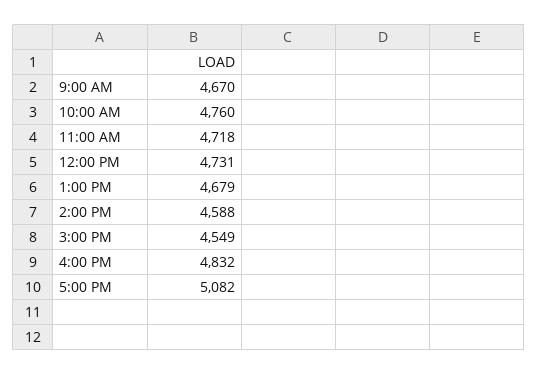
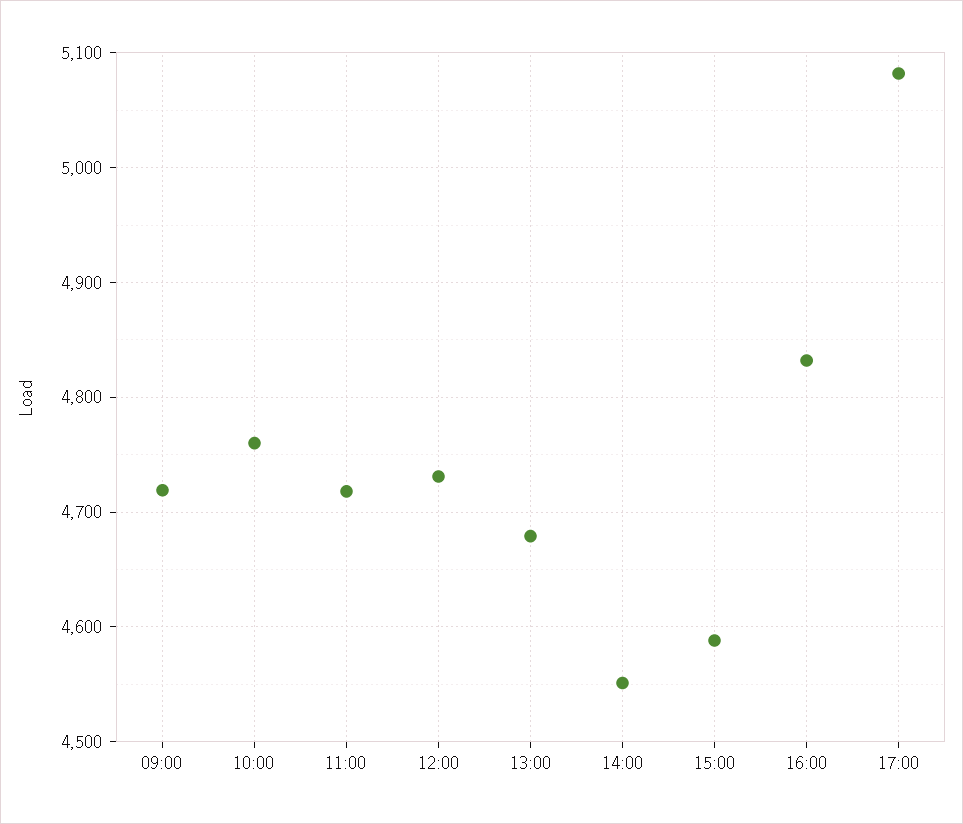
9:00 AM: 4670 -> 4720
2:00 PM: 4588 -> 4550
3:00 PM: 4549 -> 4590

